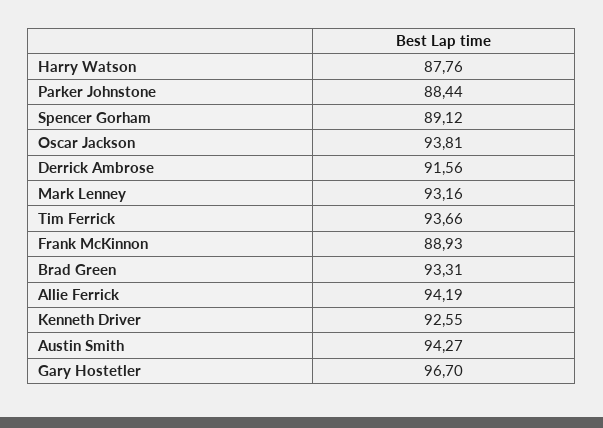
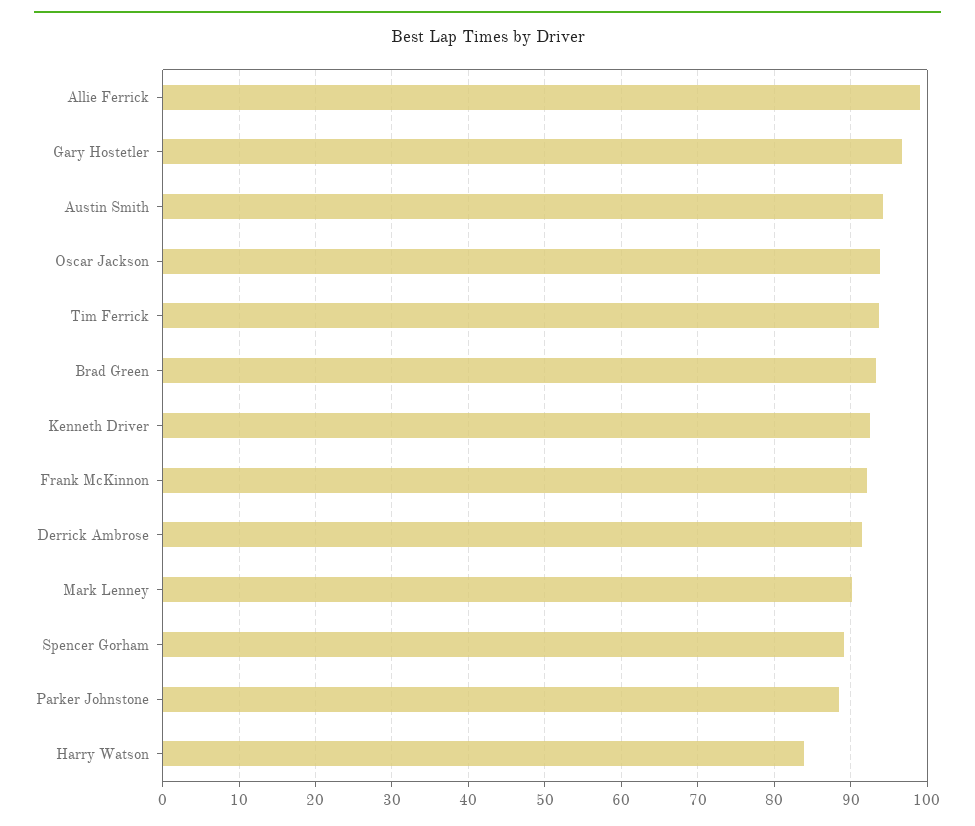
Harry Watson: 87.76 -> 84
Mark Lenney: 93.16 -> 90
Frank McKinnon: 88.93 -> 92
Allie Ferrick: 94.19 -> 99

